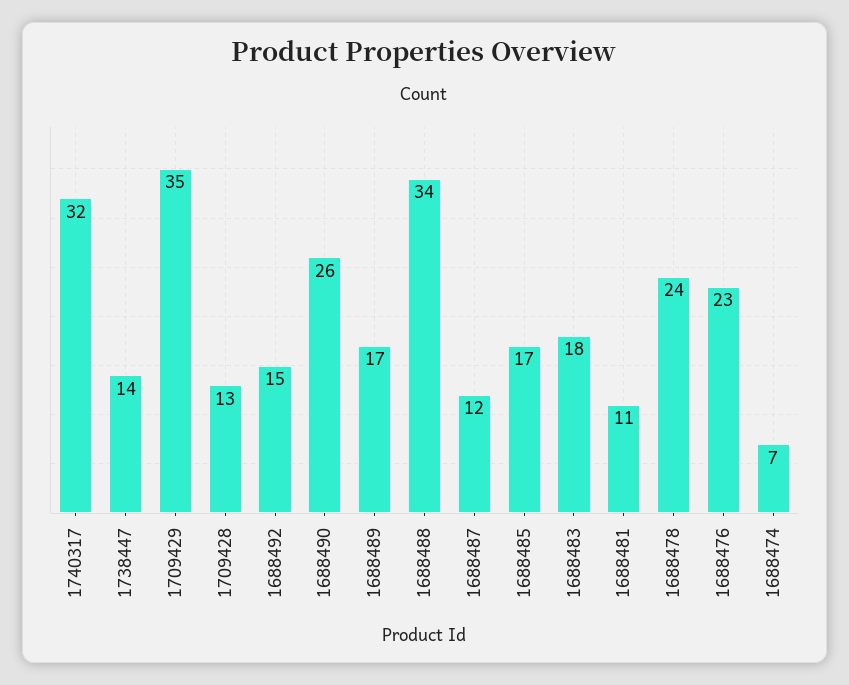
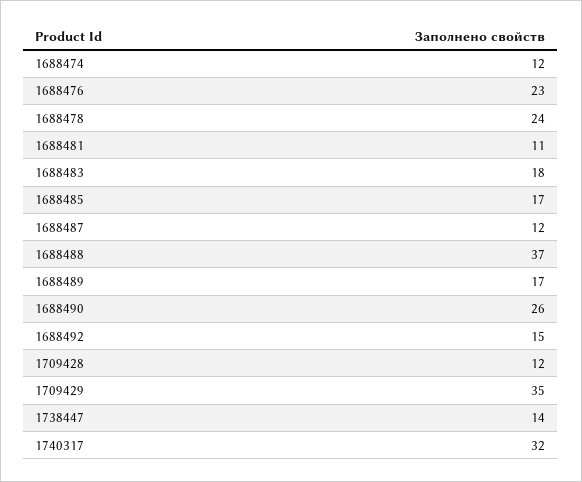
1709428: 13 -> 12
1688488: 34 -> 37
1688474: 7 -> 12

